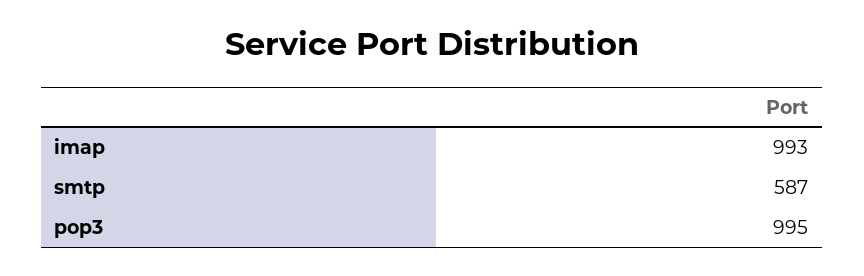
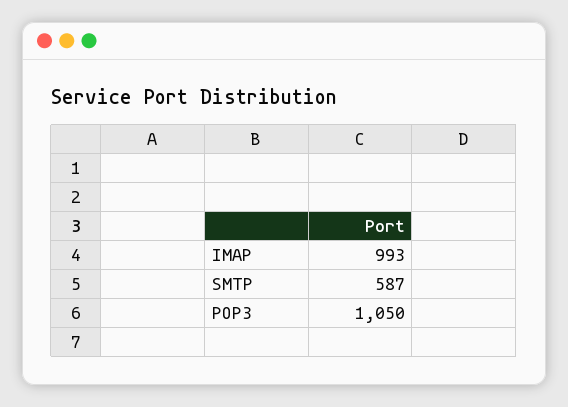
pop3: 995 -> 1050

